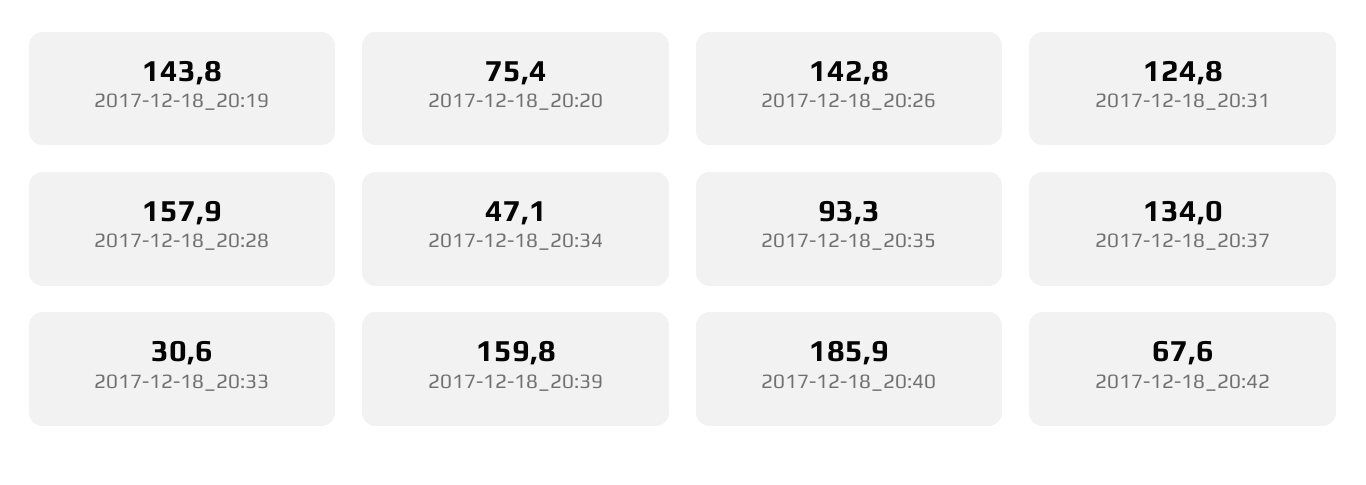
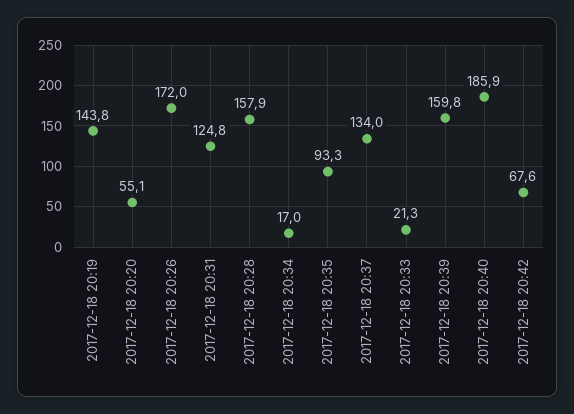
2017-12-18_20:20: 75.4 -> 55.1
2017-12-18_20:26: 142.8 -> 172
2017-12-18_20:34: 47.1 -> 17
2017-12-18_20:33: 30.6 -> 21.3

